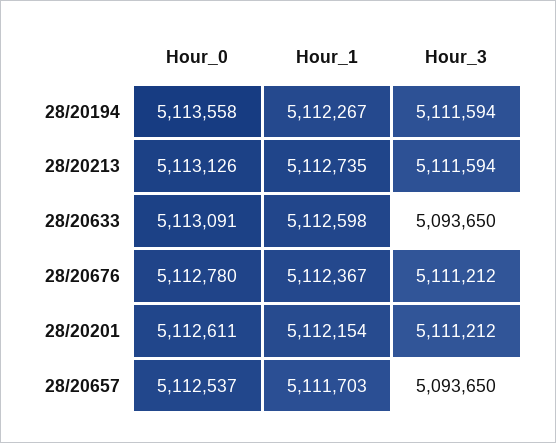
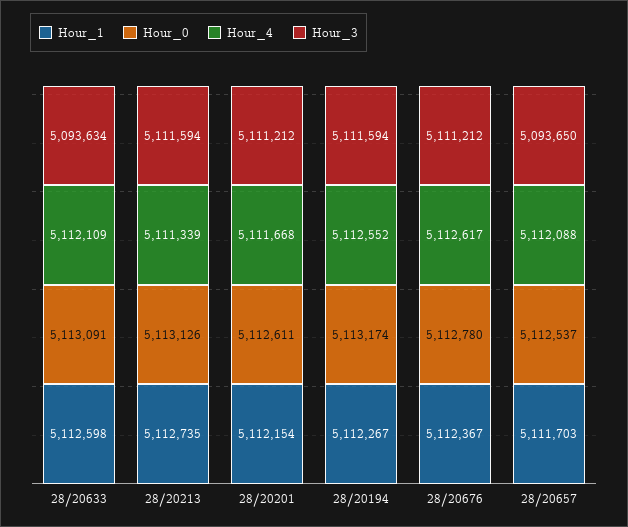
Hour_0, 28/20194: 5113558 -> 5113174
Hour_3, 28/20633: 5093650 -> 5093634
Hour_4, 28/20633: none -> 5112109
Hour_4, 28/20213: none -> 5111339
Hour_4, 28/20201: none -> 5111668
Hour_4, 28/20194: none -> 5112552
Hour_4, 28/20676: none -> 5112617
Hour_4, 28/20657: none -> 5112088

